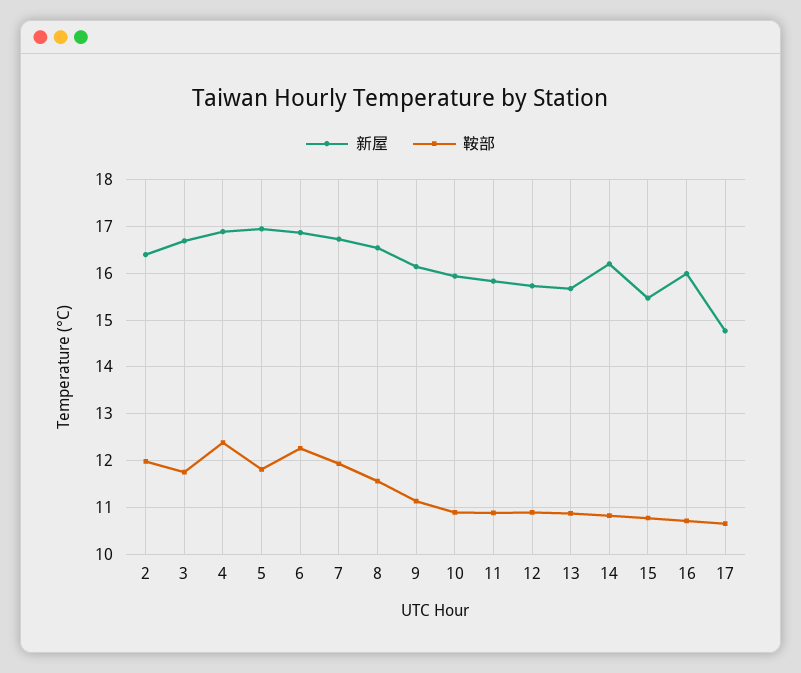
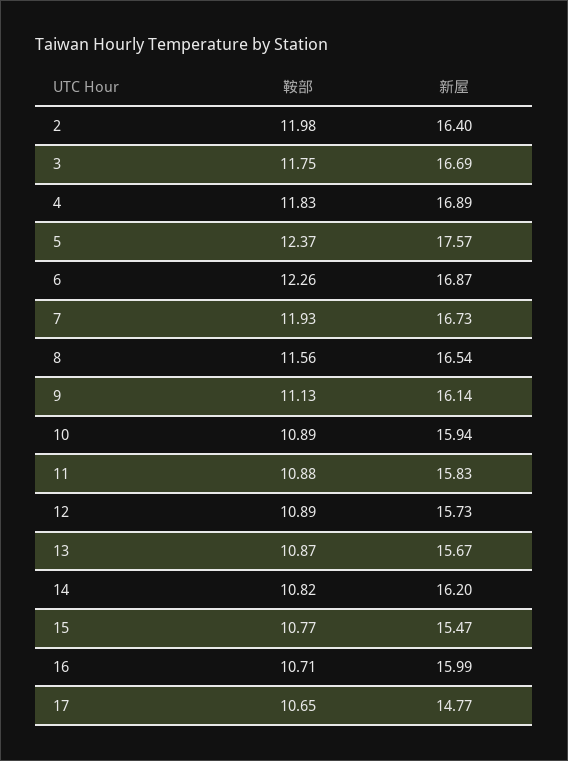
鞍部, 4: 12.4 -> 11.83
新屋, 5: 17 -> 17.57
鞍部, 5: 11.8 -> 12.37

